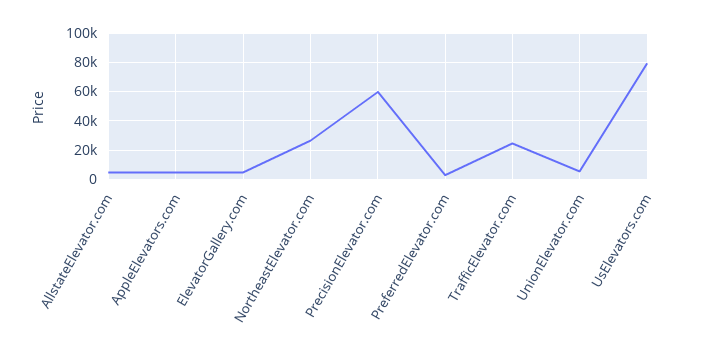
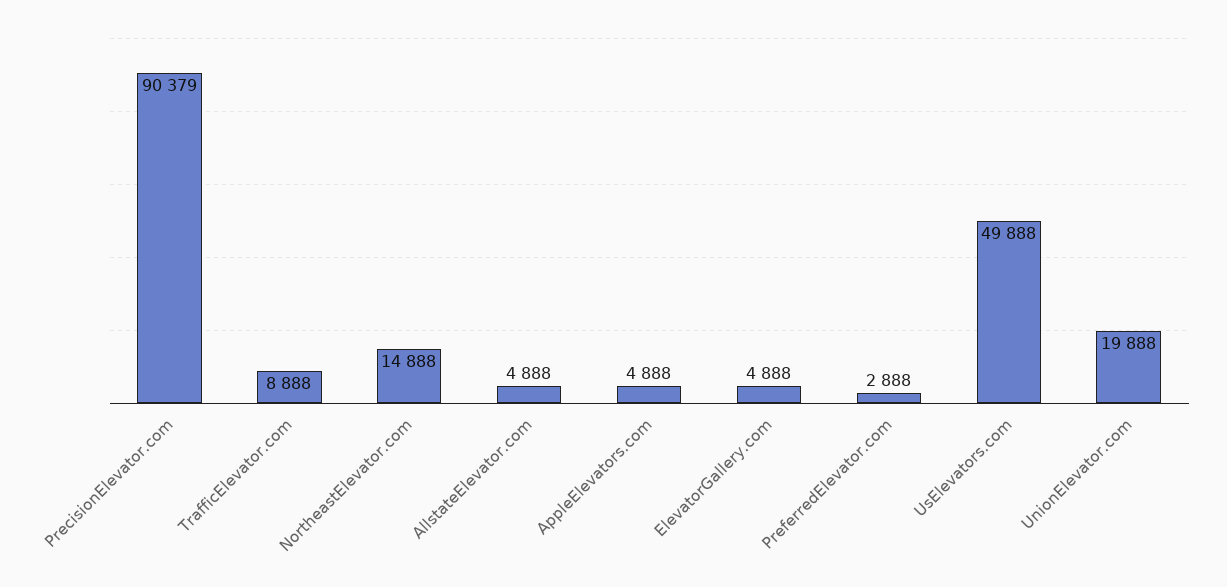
NortheastElevator.com: 25000 -> 14888
PrecisionElevator.com: 60000 -> 90379
TrafficElevator.com: 25000 -> 8888
UnionElevator.com: 5000 -> 19888
UsElevators.com: 80000 -> 49888

